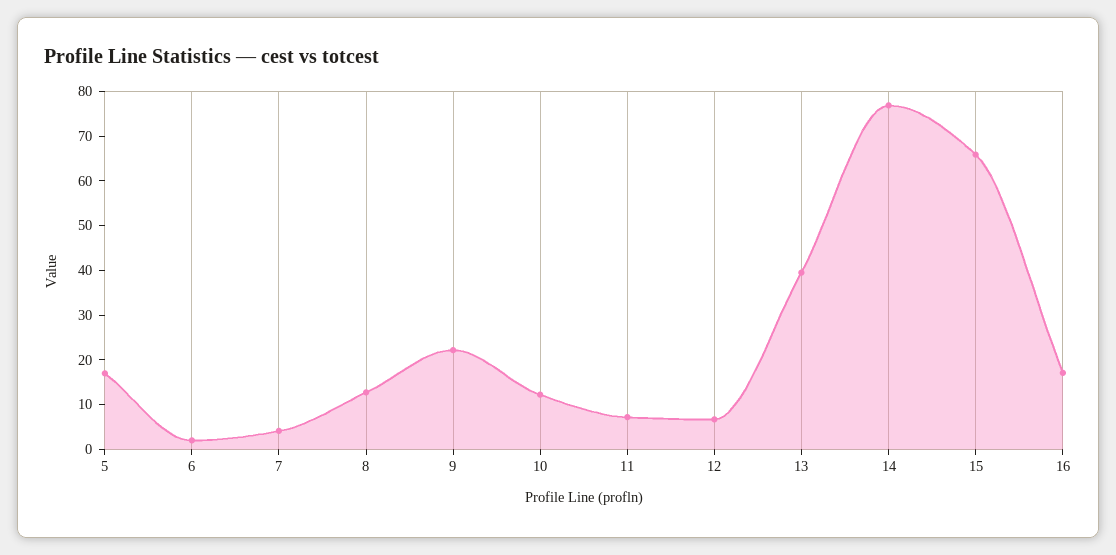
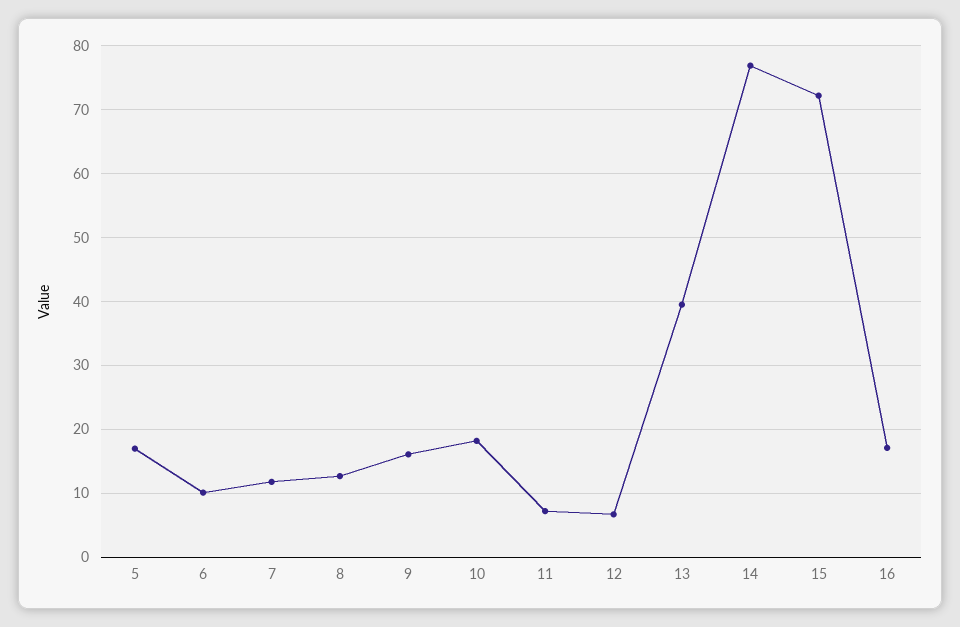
6: 2 -> 10
7: 4 -> 12
9: 22 -> 16
10: 12 -> 18
15: 66 -> 72

